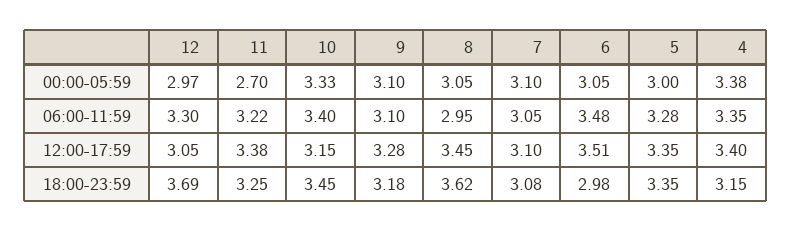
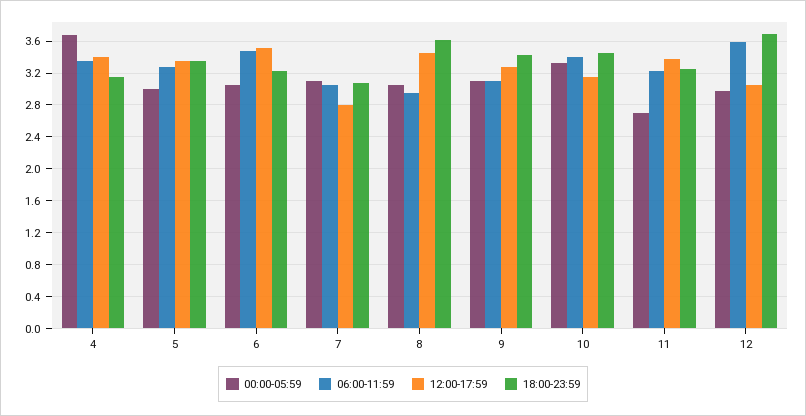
00:00-05:59, 4: 3.38 -> 3.7
06:00-11:59, 12: 3.3 -> 3.6
12:00-17:59, 7: 3.1 -> 2.8
18:00-23:59, 9: 3.18 -> 3.4
18:00-23:59, 6: 2.98 -> 3.2

